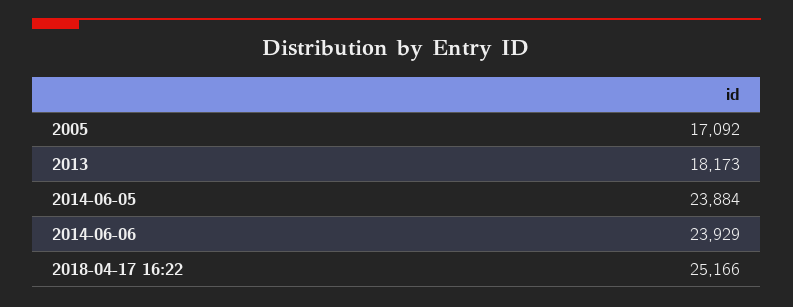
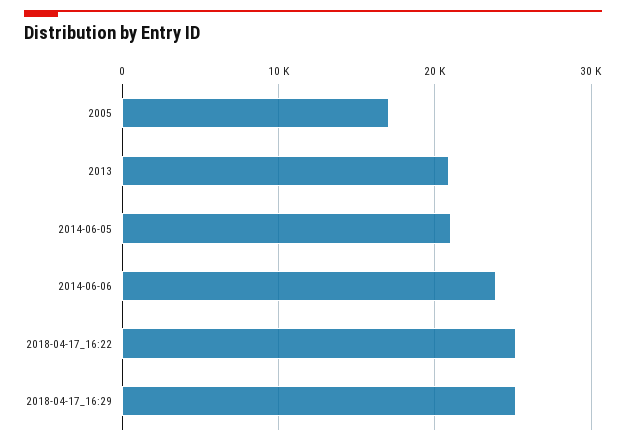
2013: 18173 -> 21000
2014-06-05: 23884 -> 21000
2018-04-17_16:29: none -> 25000

